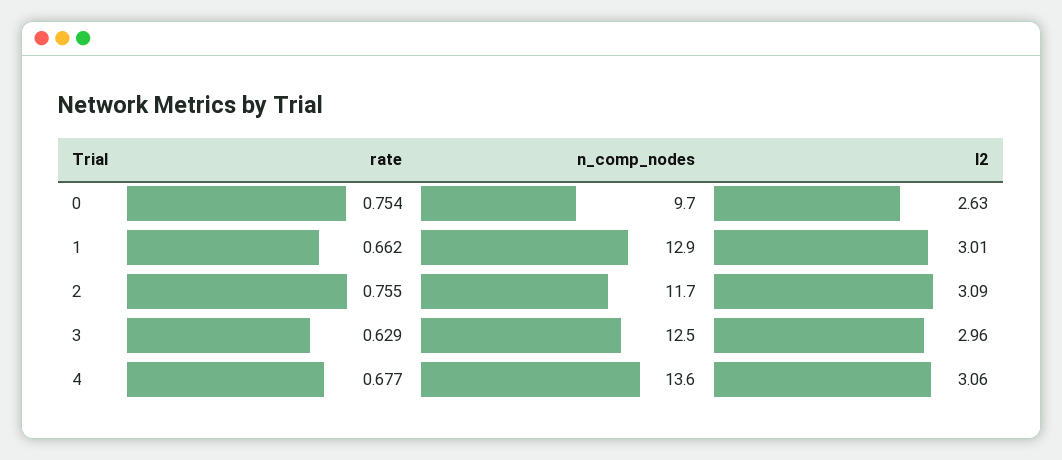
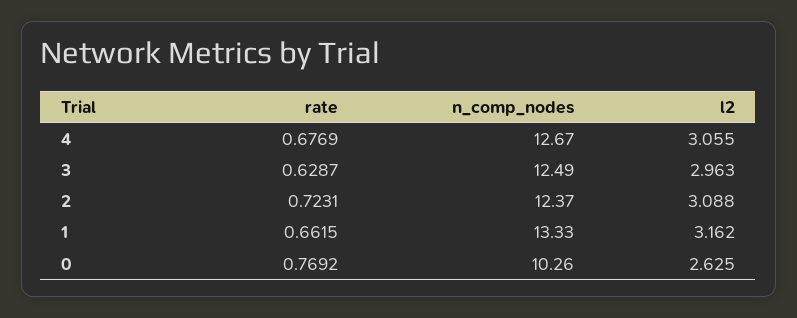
rate, 0: 0.754 -> 0.7692
n_comp_nodes, 0: 9.7 -> 10.26
n_comp_nodes, 1: 12.9 -> 13.33
l2, 1: 3.01 -> 3.162
rate, 2: 0.755 -> 0.7231
n_comp_nodes, 2: 11.7 -> 12.37
n_comp_nodes, 4: 13.6 -> 12.67

